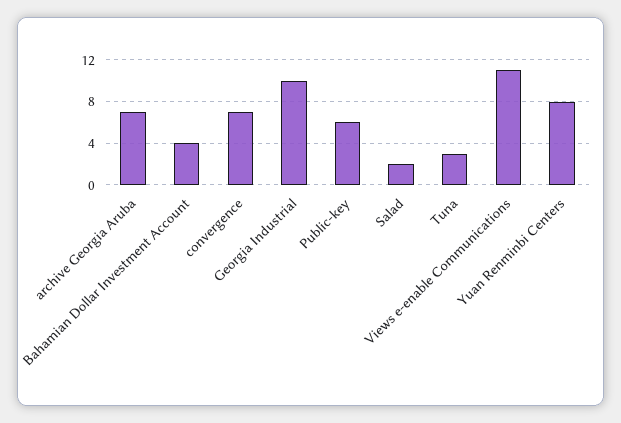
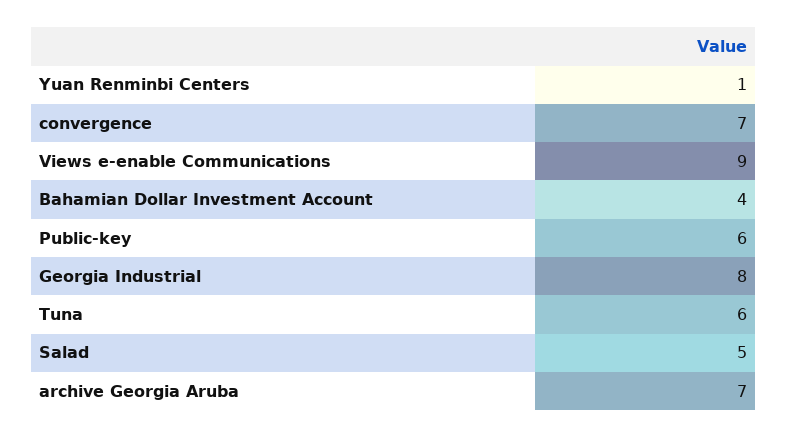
Georgia Industrial: 10 -> 8
Salad: 2 -> 5
Tuna: 3 -> 6
Views e-enable Communications: 11 -> 9
Yuan Renminbi Centers: 8 -> 1

